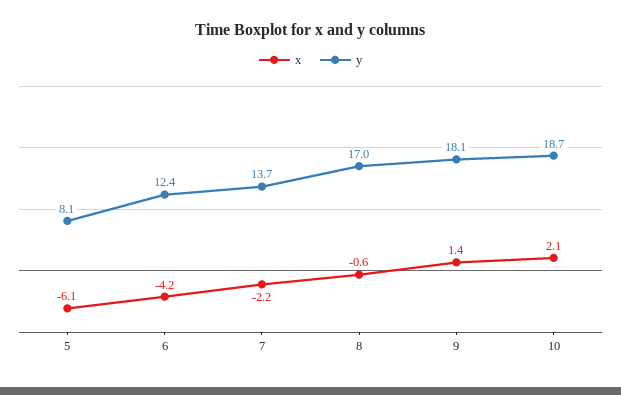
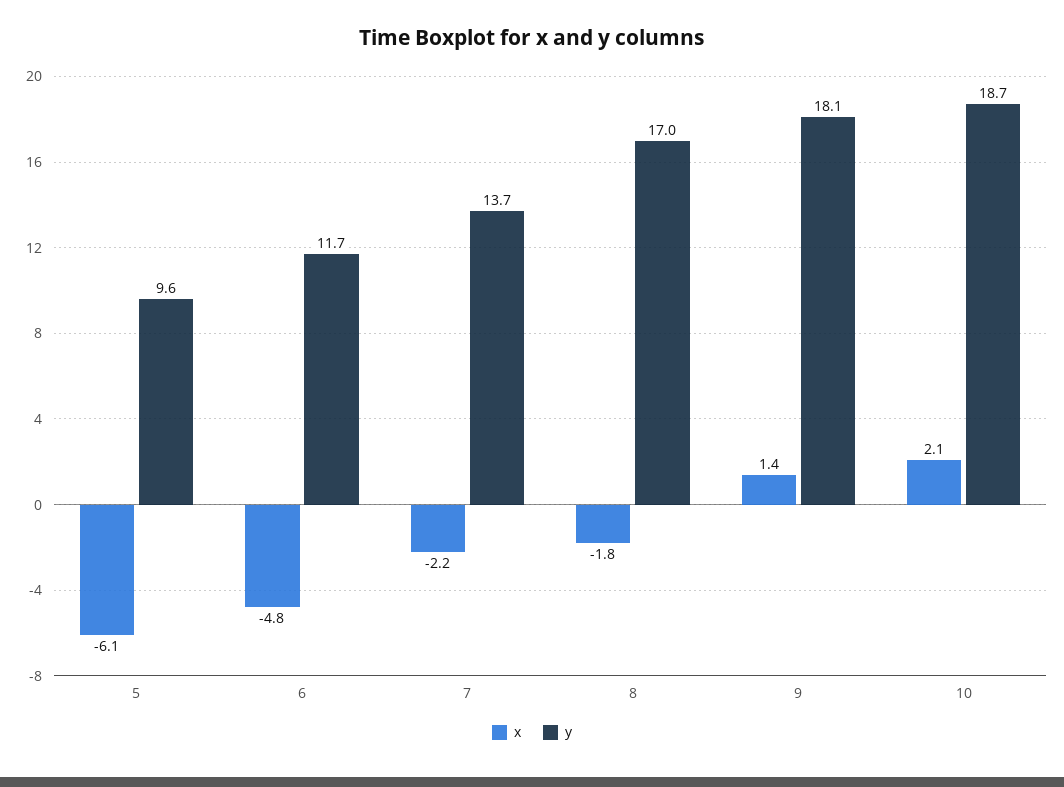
y, 5: 8.1 -> 9.6
x, 6: -4.2 -> -4.8
y, 6: 12.4 -> 11.7
x, 8: -0.6 -> -1.8

